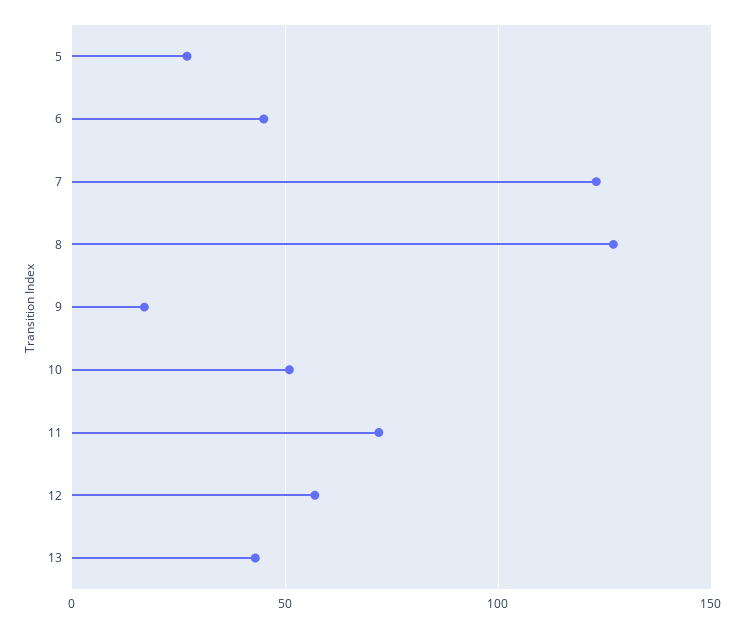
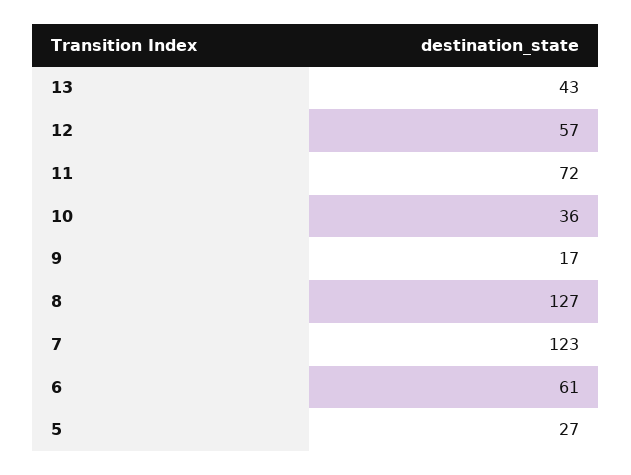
6: 45 -> 61
10: 50 -> 36

